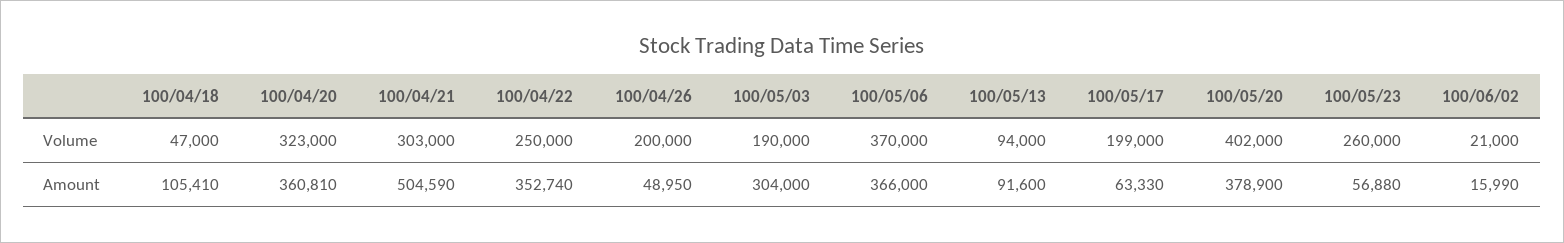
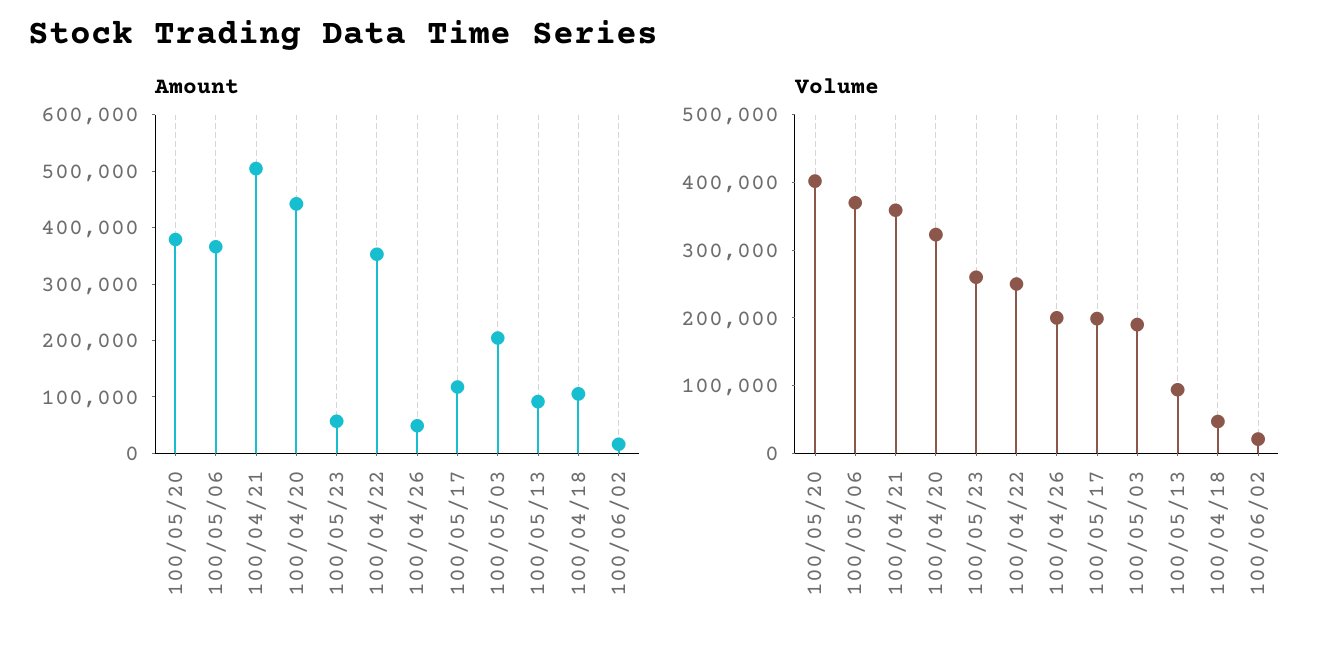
Volume, 100/04/21: 303000 -> 360000
Amount, 100/04/20: 360810 -> 440000
Amount, 100/05/03: 304000 -> 200000
Amount, 100/05/17: 63330 -> 120000

